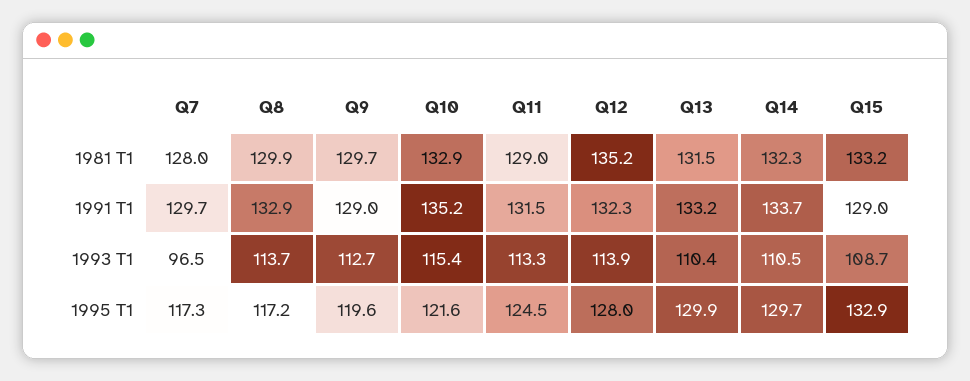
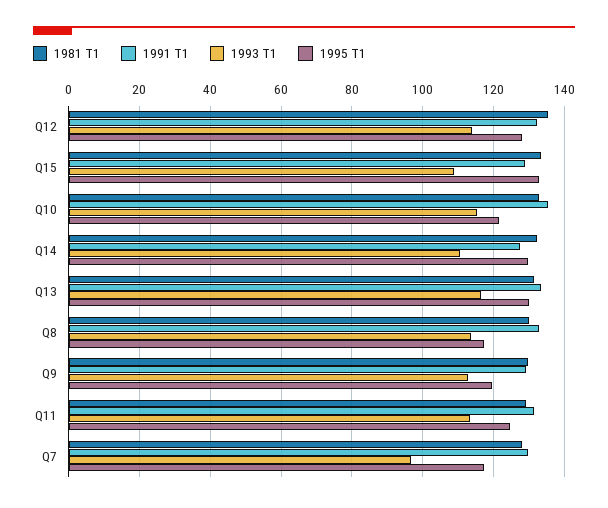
1991 T1, Q14: 133.7 -> 128
1993 T1, Q13: 110.4 -> 116

